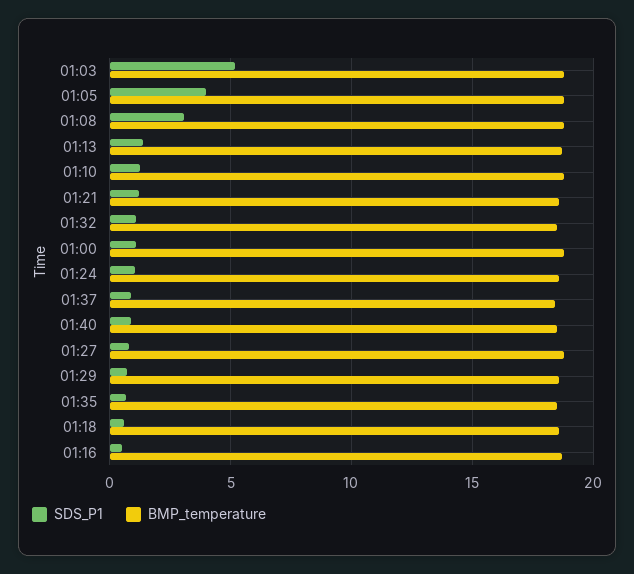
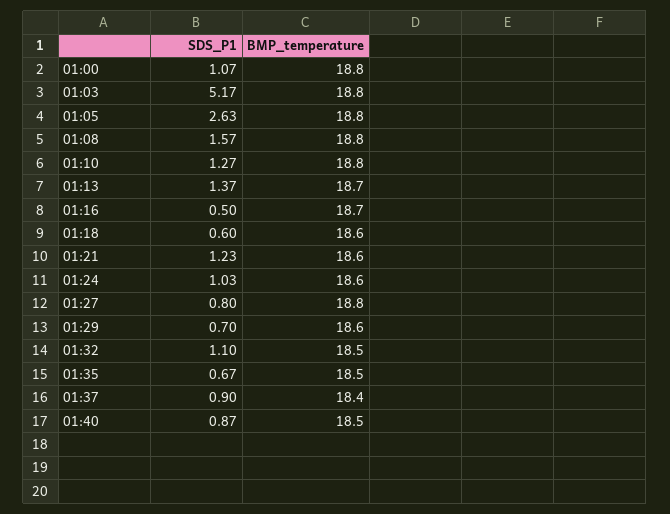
SDS_P1, 01:05: 4 -> 2.63
SDS_P1, 01:08: 3 -> 1.57

